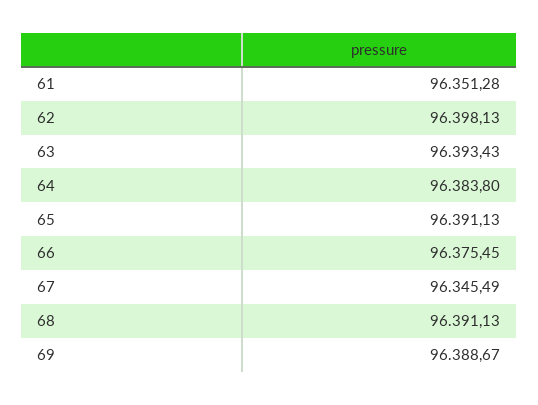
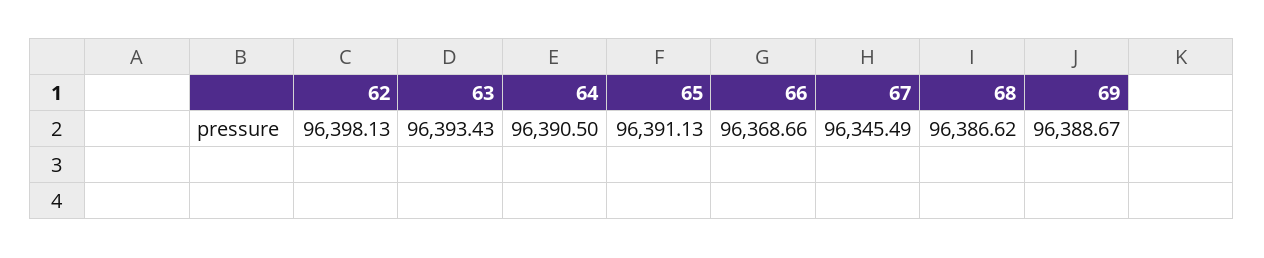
61: 96351.28 -> none
64: 96383.8 -> 96390.5
66: 96375.45 -> 96368.66
68: 96391.13 -> 96386.62

